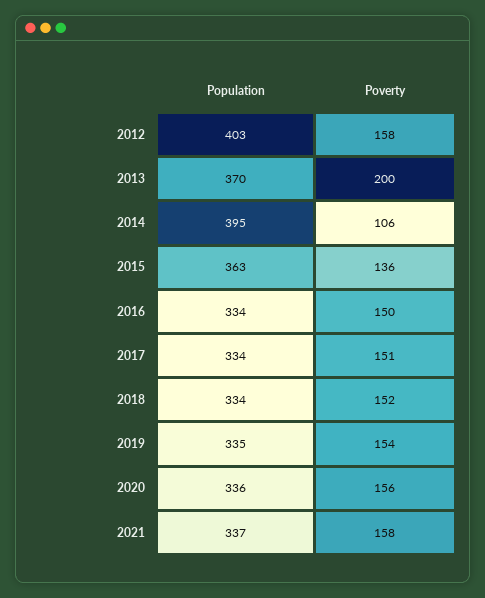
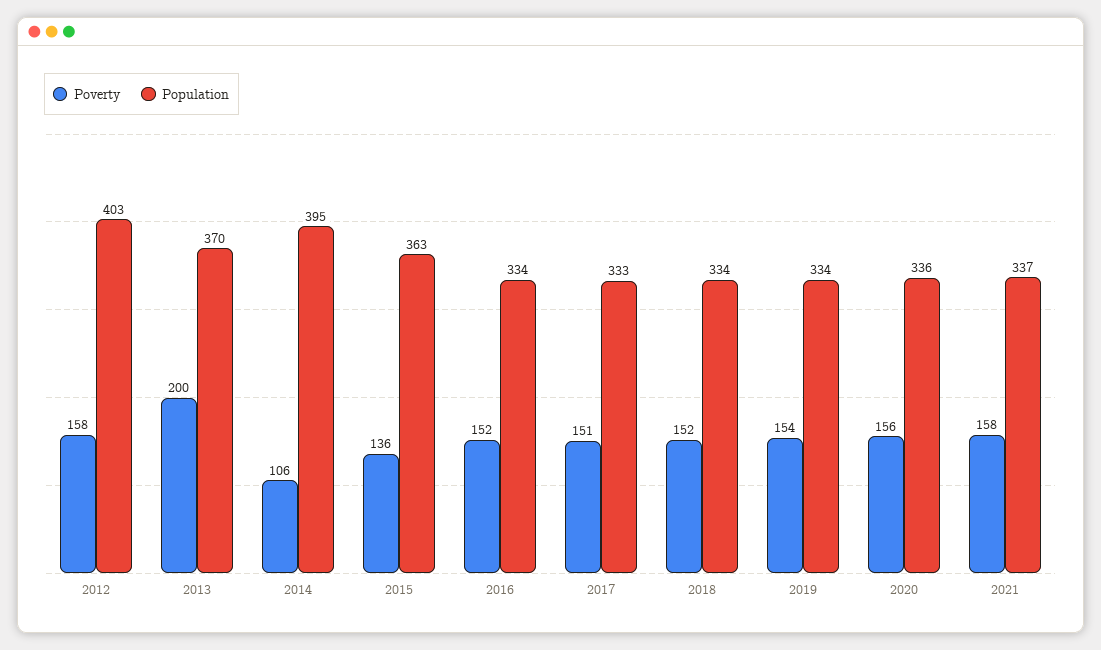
Poverty, 2016: 150 -> 152
Population, 2017: 334 -> 333
Population, 2019: 335 -> 334

